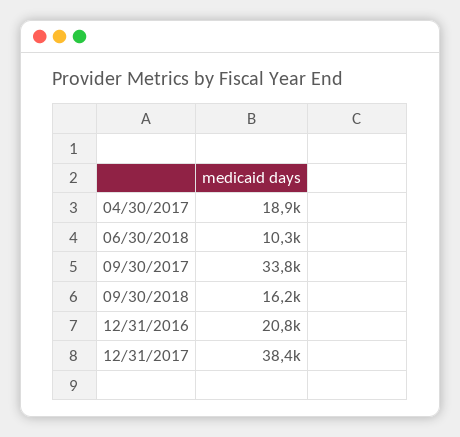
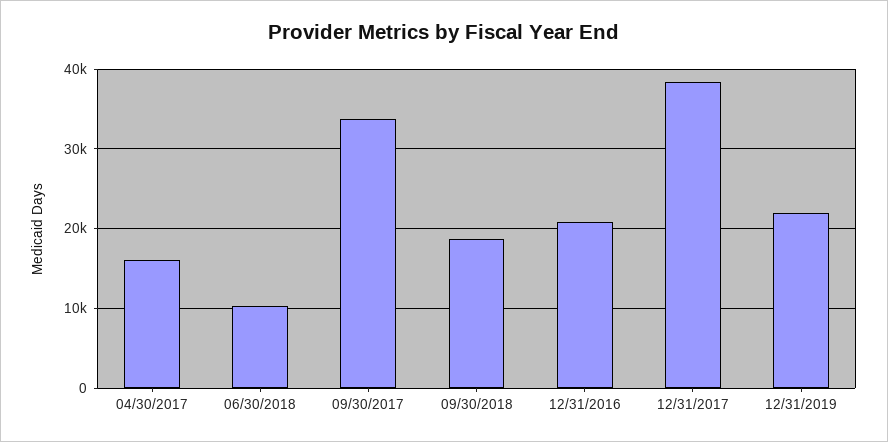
04/30/2017: 18900 -> 16000
09/30/2018: 16200 -> 19000
12/31/2019: none -> 22000

